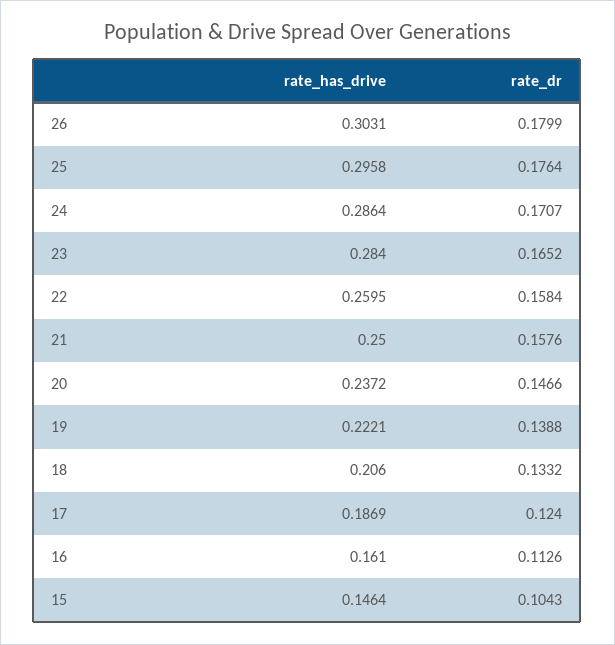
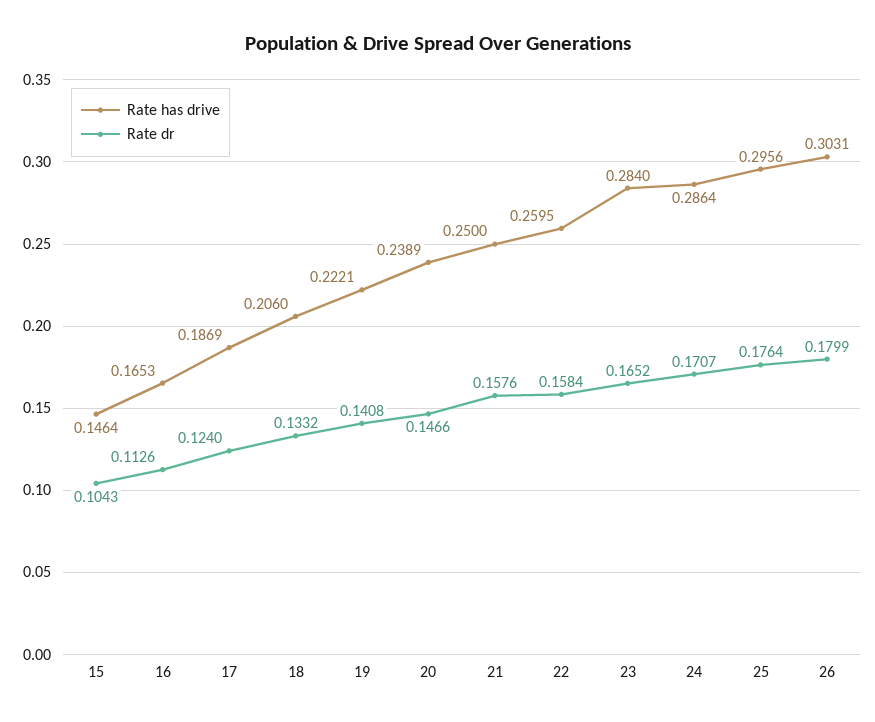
rate_has_drive, 25: 0.2958 -> 0.2956
rate_has_drive, 20: 0.2372 -> 0.2389
rate_dr, 19: 0.1388 -> 0.1408
rate_has_drive, 16: 0.161 -> 0.1653

